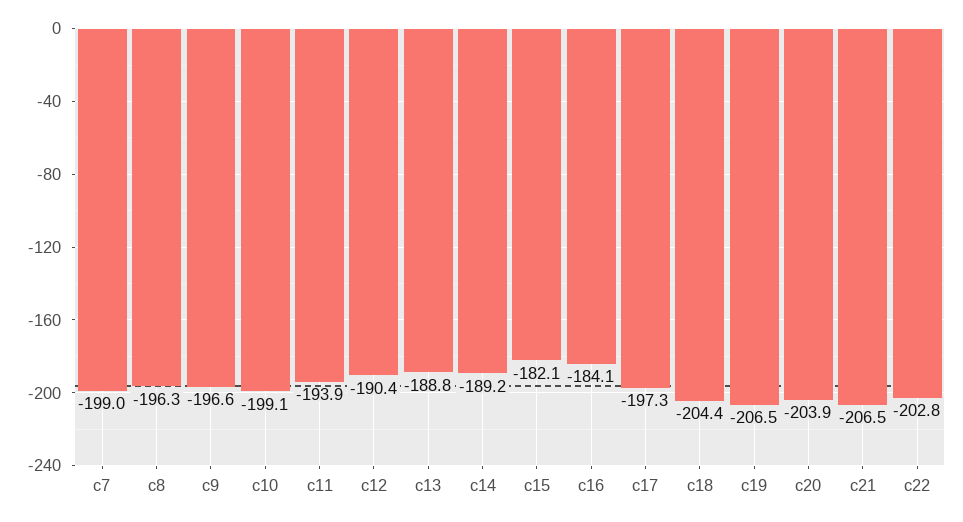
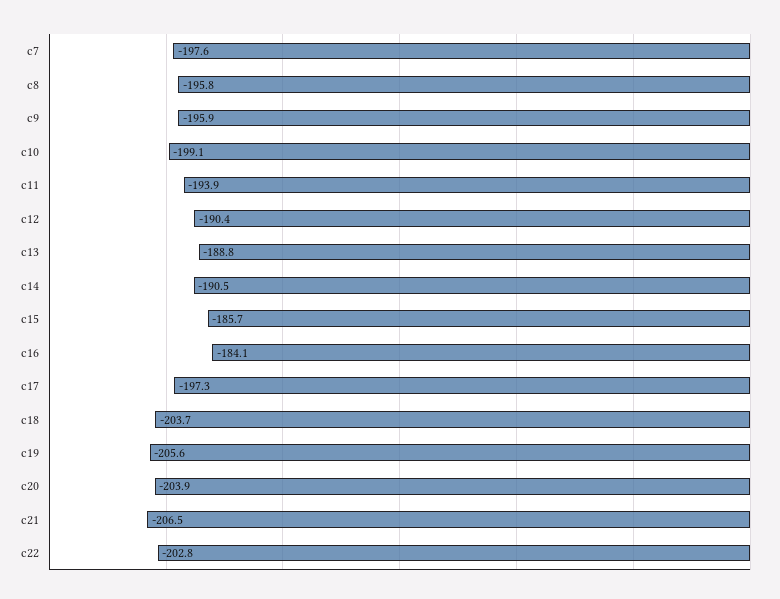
c7: -199 -> -197.6
c8: -196.3 -> -195.8
c9: -196.6 -> -195.9
c14: -189.2 -> -190.5
c15: -182.1 -> -185.7
c18: -204.4 -> -203.7
c19: -206.5 -> -205.6

